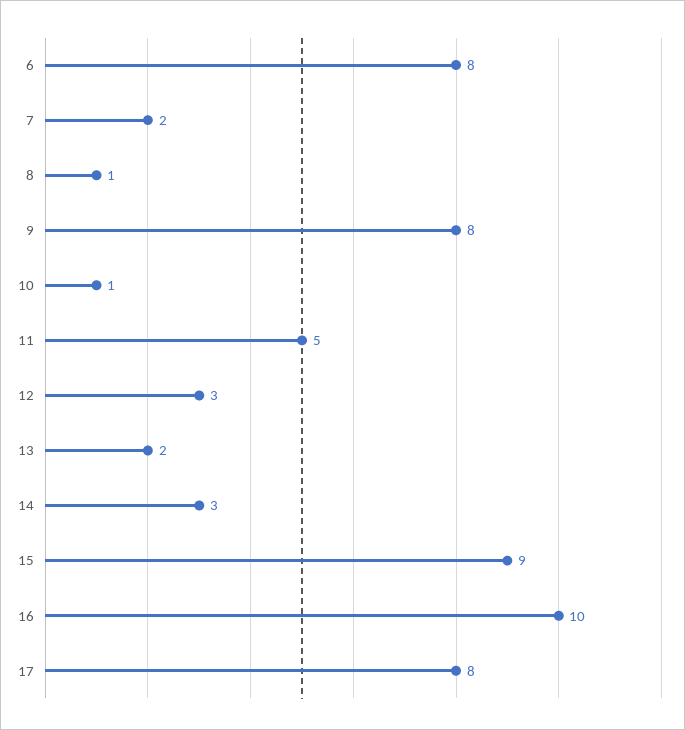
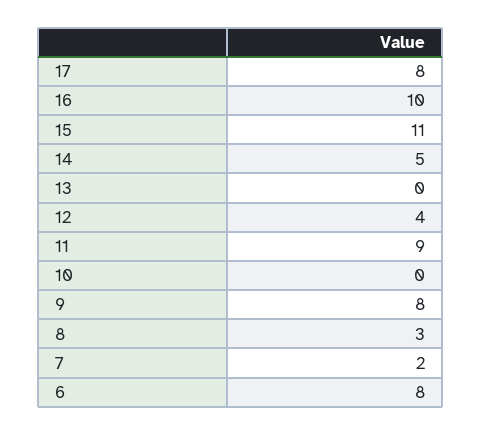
8: 1 -> 3
10: 1 -> 0
11: 5 -> 9
12: 3 -> 4
13: 2 -> 0
14: 3 -> 5
15: 9 -> 11

